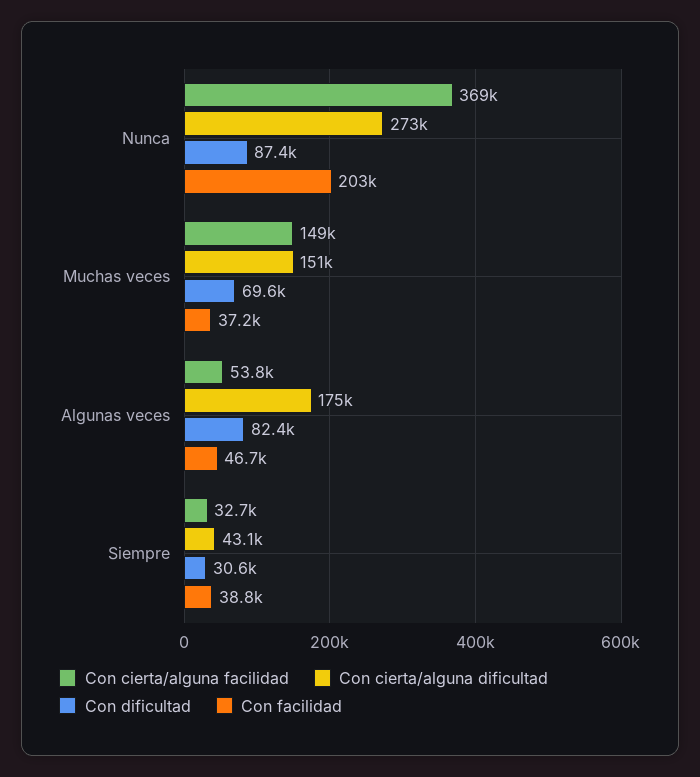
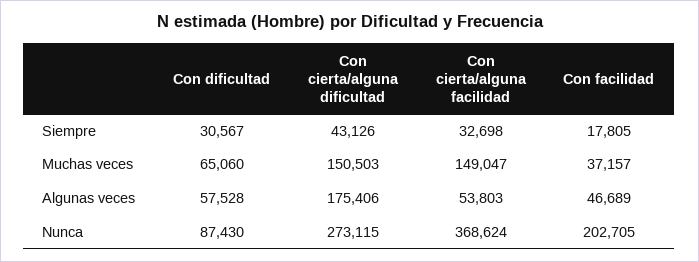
Con dificultad, Muchas veces: 69600 -> 65060
Con dificultad, Algunas veces: 82400 -> 57528
Con facilidad, Siempre: 38800 -> 17805

